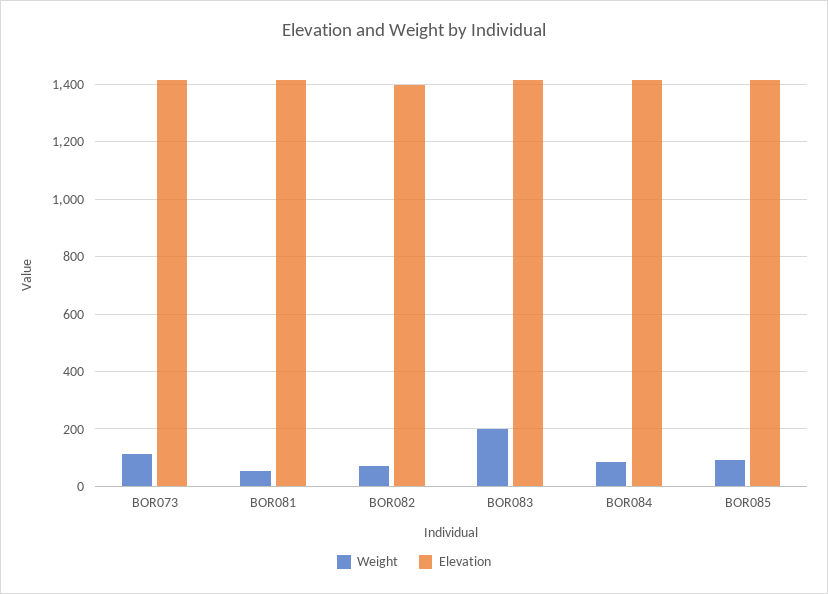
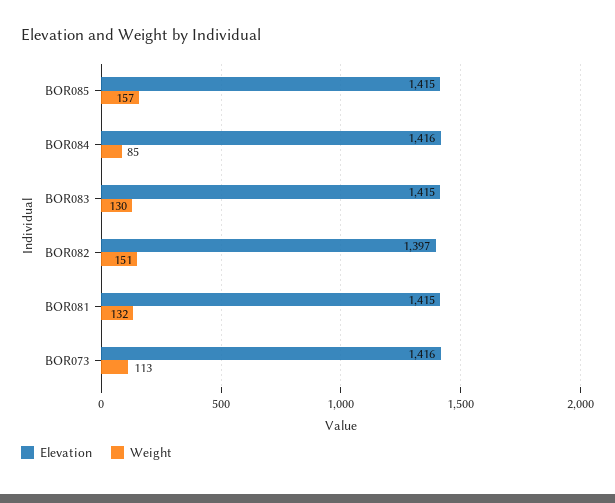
Weight, BOR081: 50 -> 132
Weight, BOR082: 75 -> 151
Weight, BOR083: 200 -> 130
Weight, BOR085: 100 -> 157

